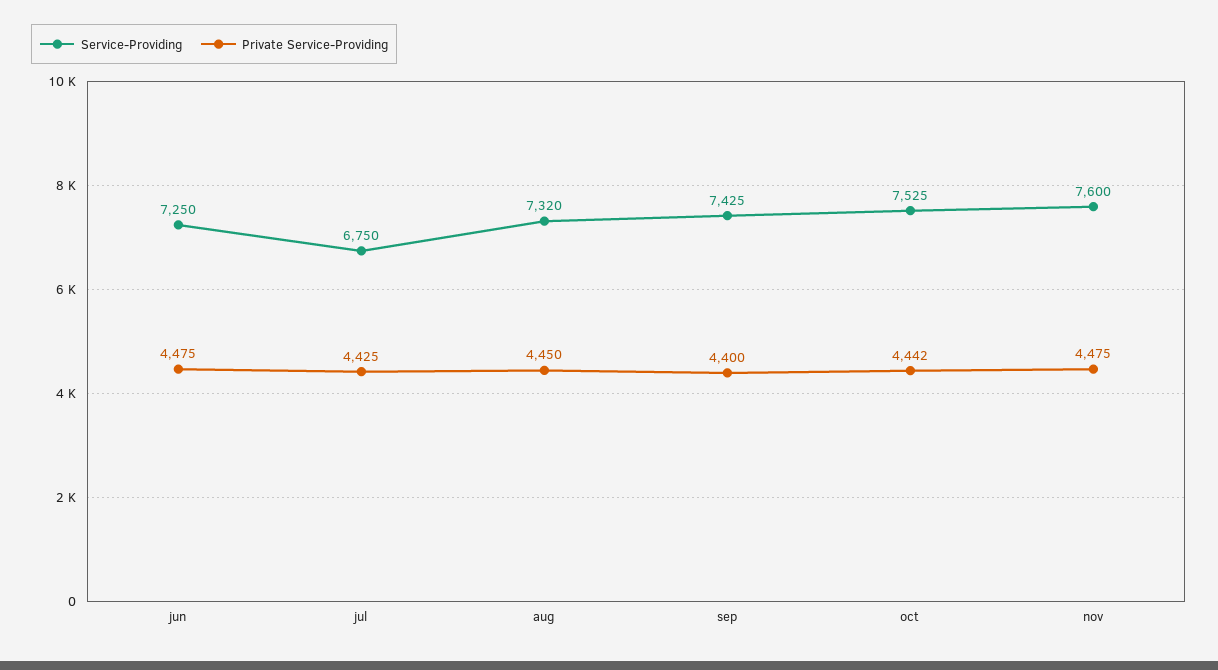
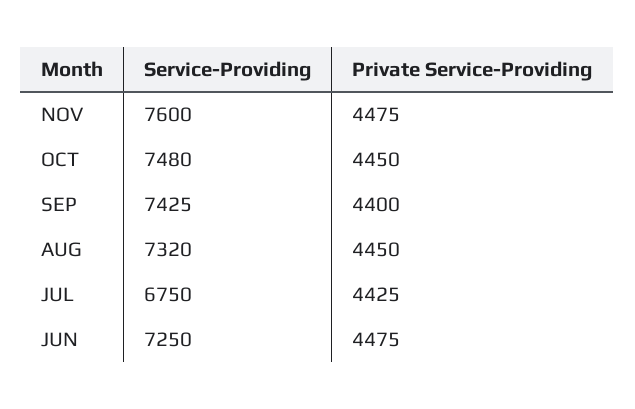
Service-Providing, oct: 7525 -> 7480
Private Service-Providing, oct: 4442 -> 4450

